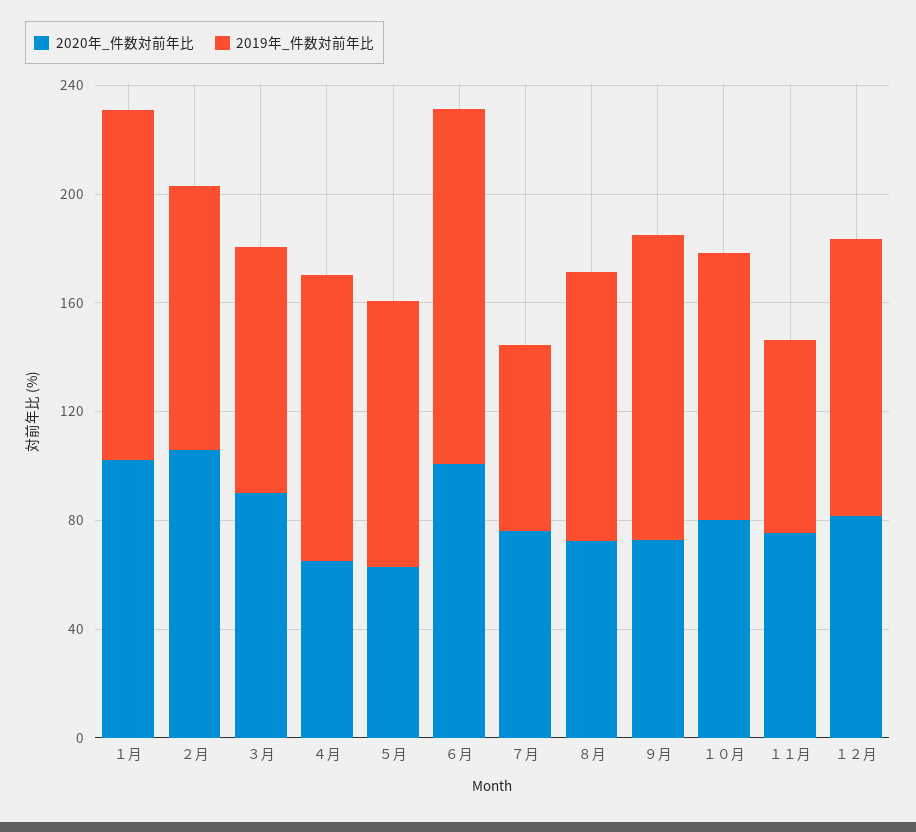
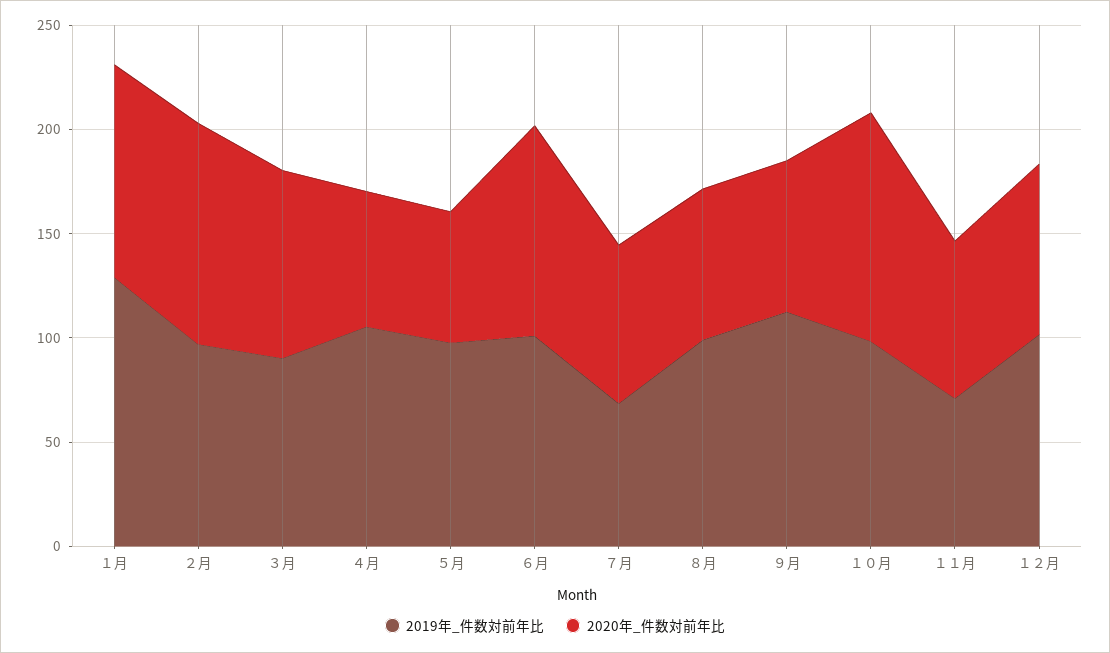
2019年_件数対前年比, ６月: 130 -> 100
2020年_件数対前年比, １０月: 80 -> 110

